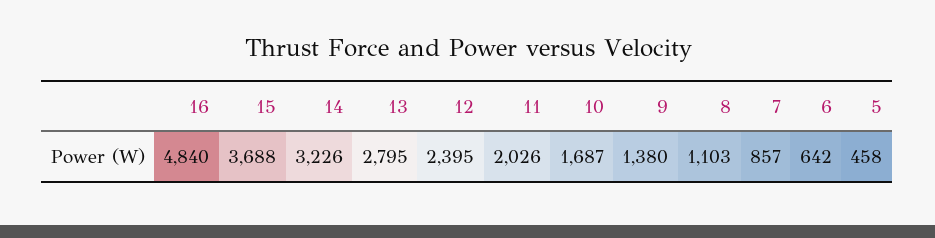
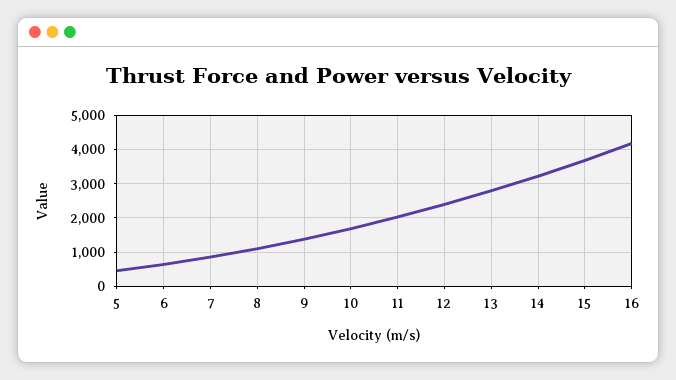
16: 4840 -> 4200

